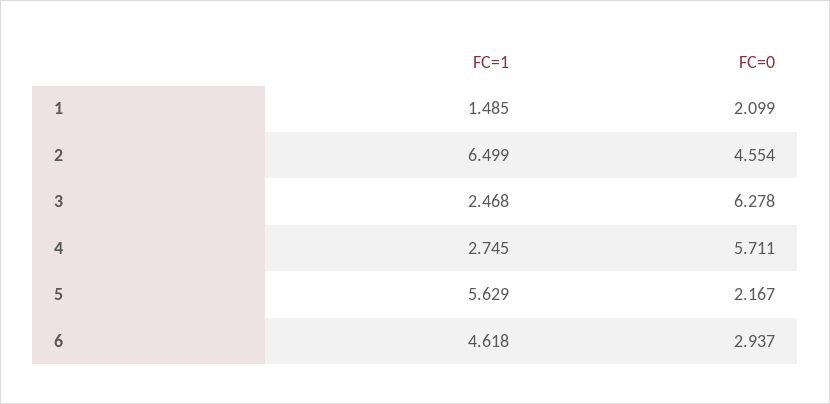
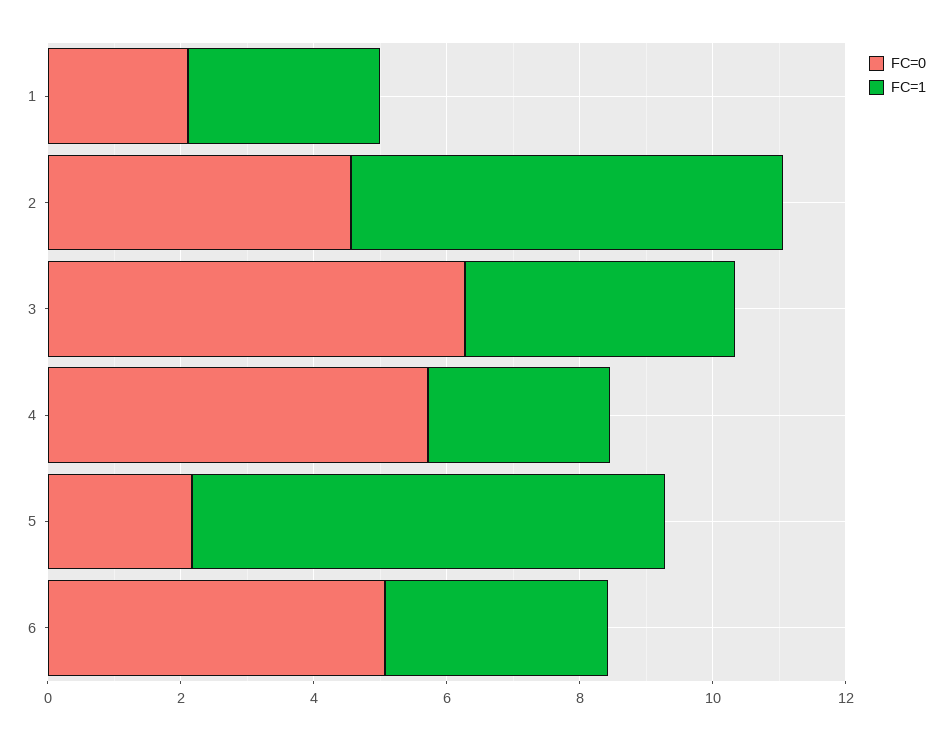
FC=1, 1: 1.485 -> 3
FC=1, 3: 2.468 -> 4
FC=1, 5: 5.629 -> 7
FC=1, 6: 4.618 -> 3.5
FC=0, 6: 2.937 -> 5

